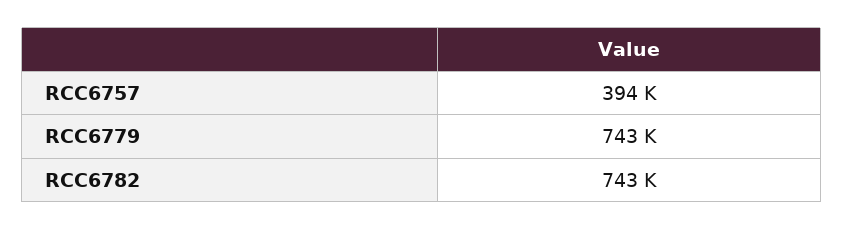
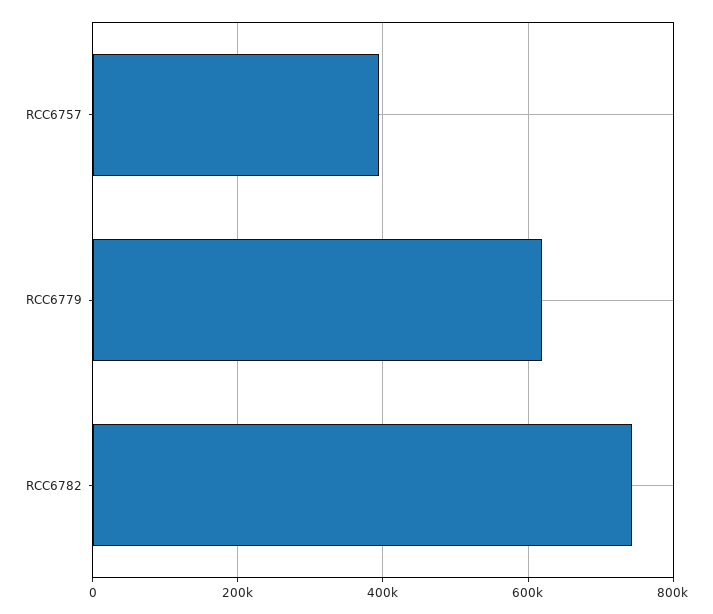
RCC6779: 743000 -> 620000

